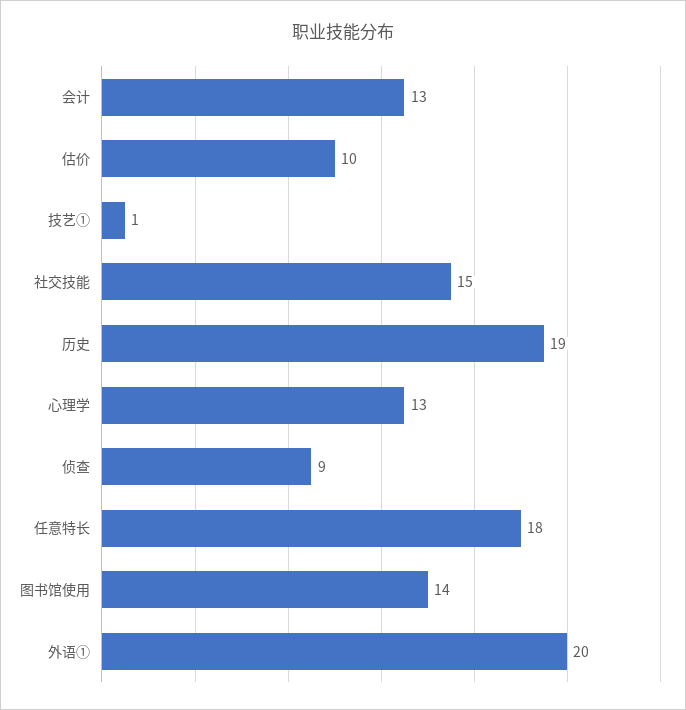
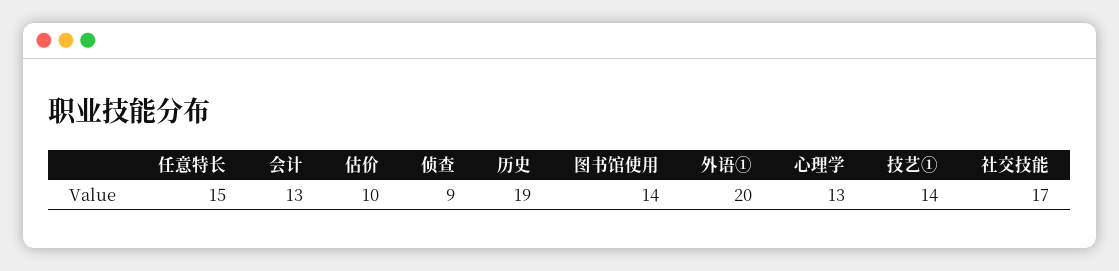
技艺①: 1 -> 14
社交技能: 15 -> 17
任意特长: 18 -> 15

